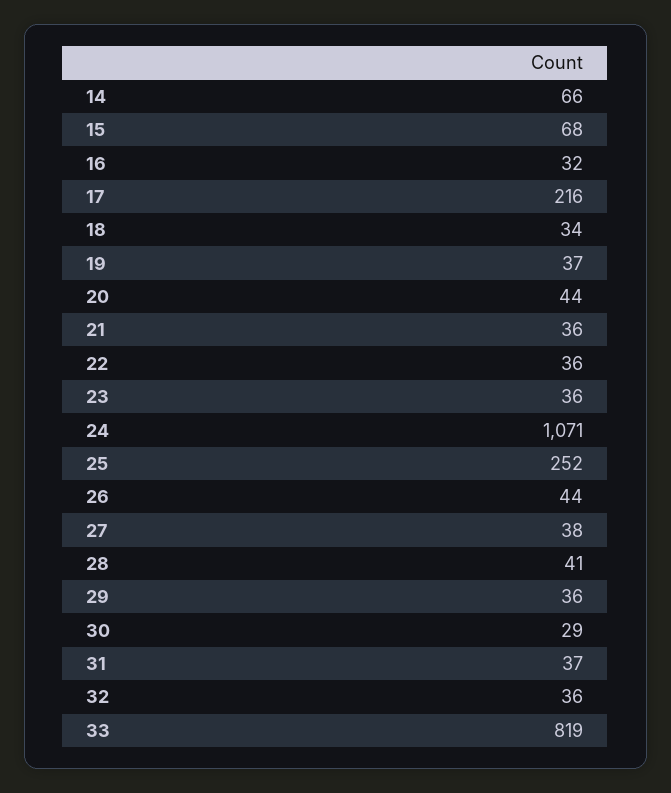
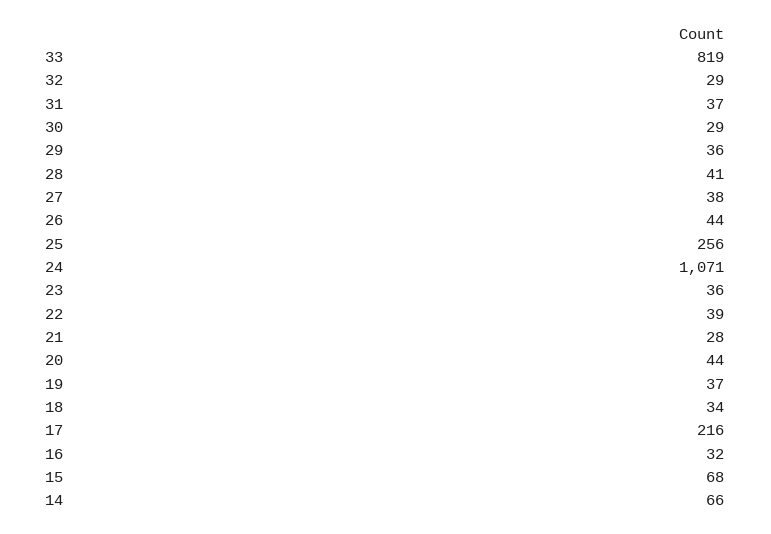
21: 36 -> 28
22: 36 -> 39
25: 252 -> 256
32: 36 -> 29

